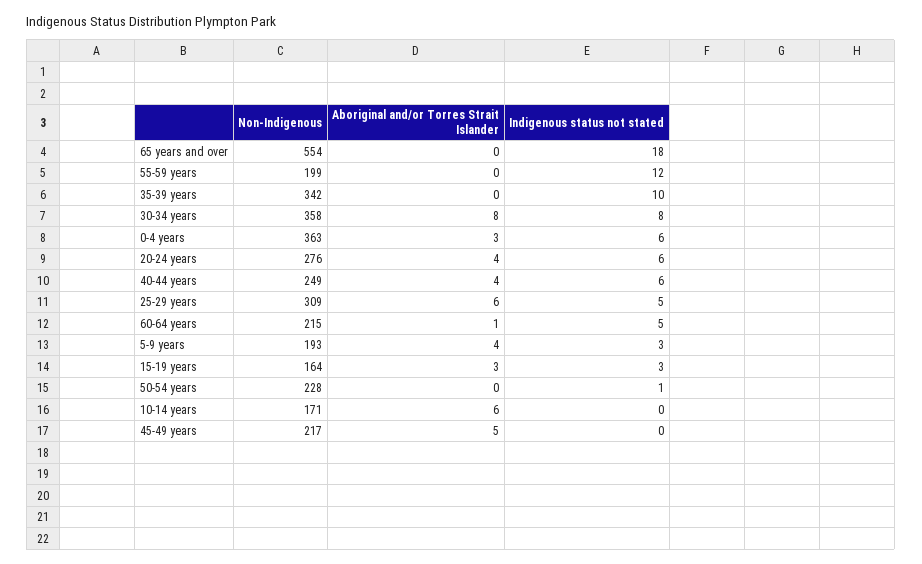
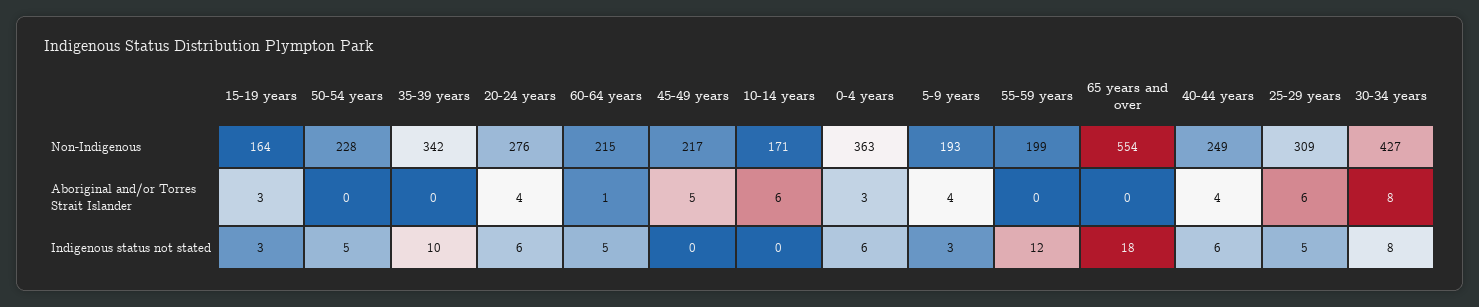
Non-Indigenous, 30-34 years: 358 -> 427
Indigenous status not stated, 50-54 years: 1 -> 5

